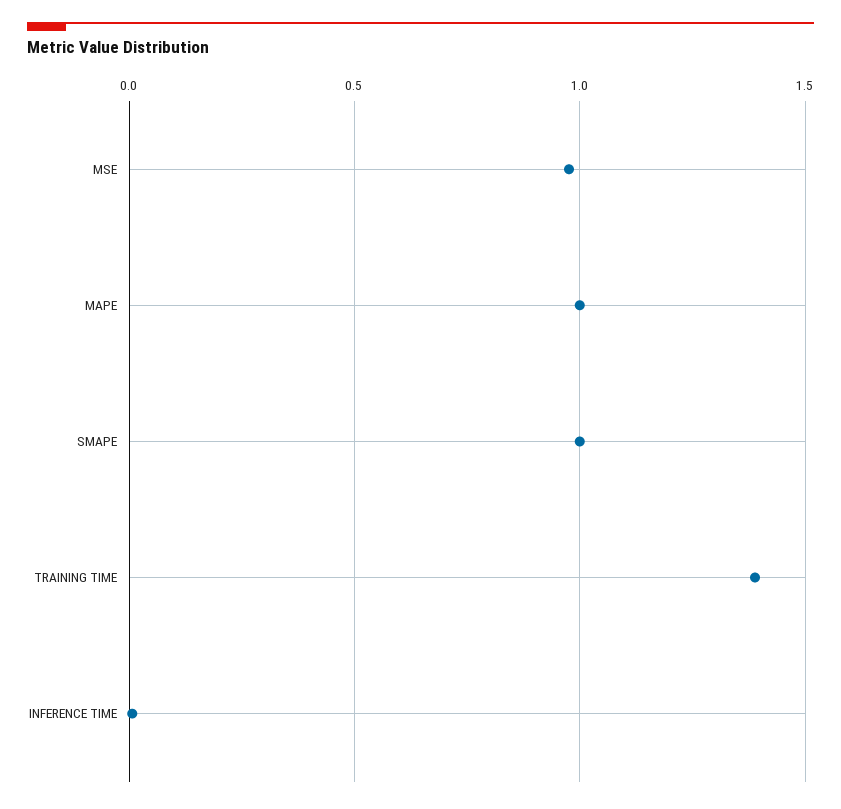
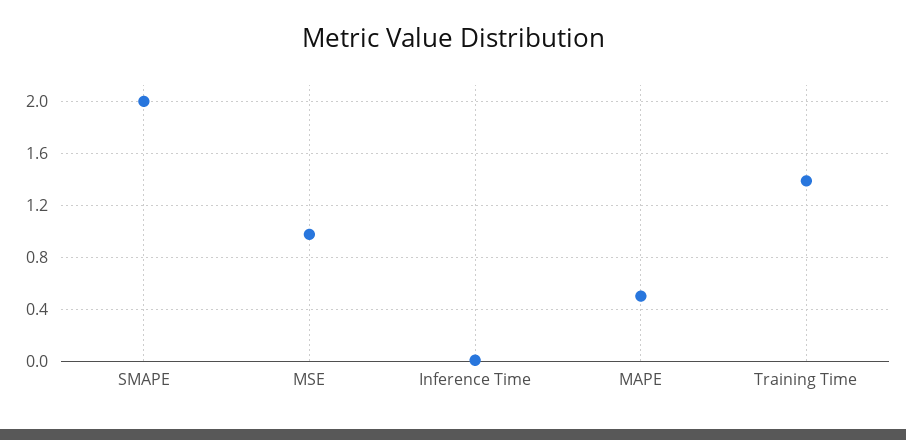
MAPE: 1 -> 0.5
SMAPE: 1 -> 2

